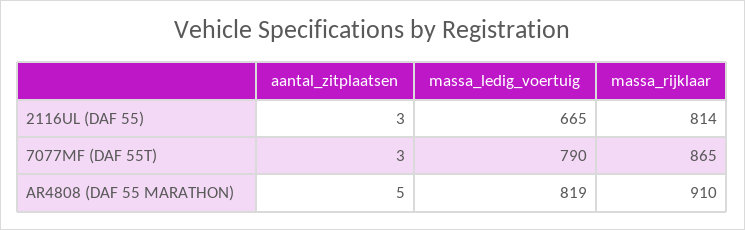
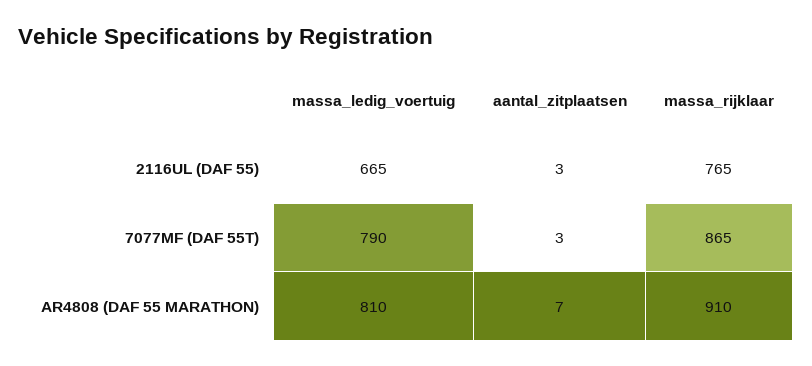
massa_rijklaar, 2116UL (DAF 55): 814 -> 765
aantal_zitplaatsen, AR4808 (DAF 55 MARATHON): 5 -> 7
massa_ledig_voertuig, AR4808 (DAF 55 MARATHON): 819 -> 810

